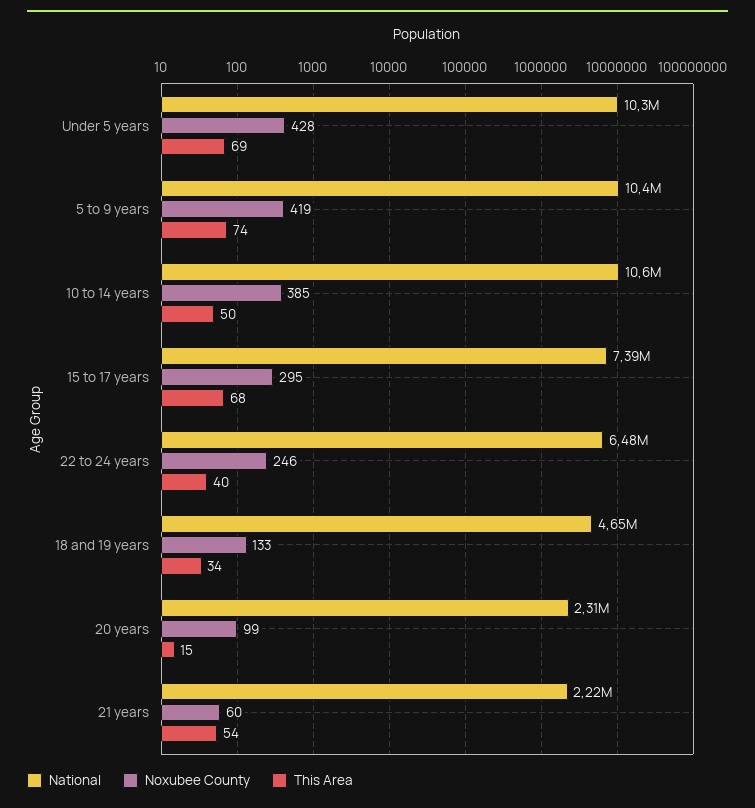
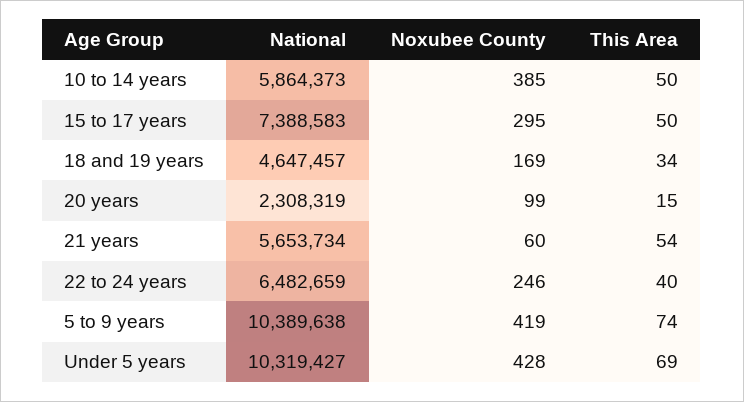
National, 10 to 14 years: 10600000 -> 5864373
This Area, 15 to 17 years: 68 -> 50
Noxubee County, 18 and 19 years: 133 -> 169
National, 21 years: 2220000 -> 5653734

